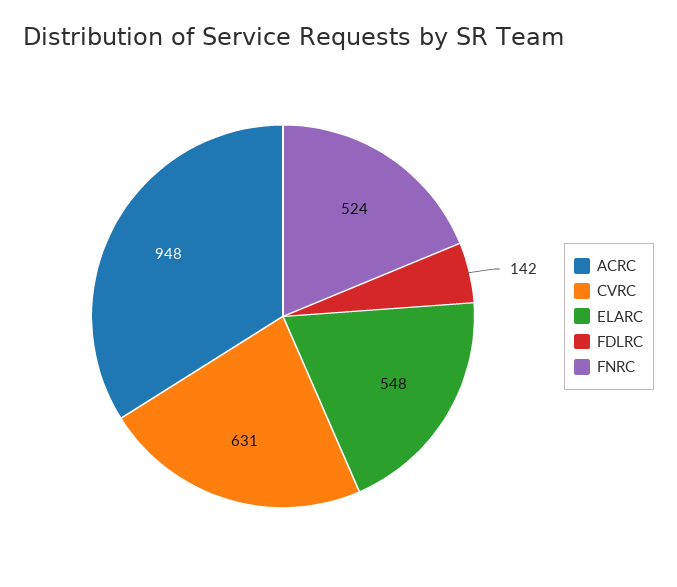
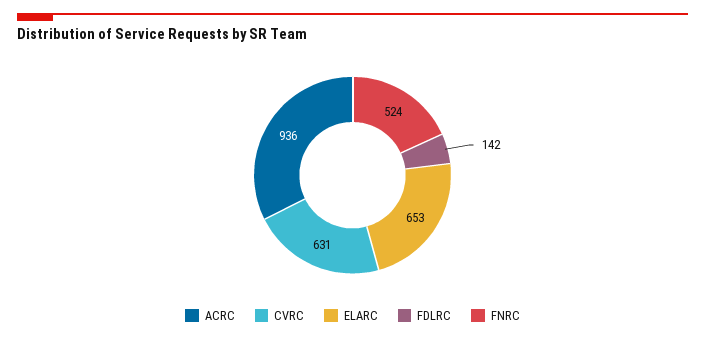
ACRC: 948 -> 936
ELARC: 548 -> 653

